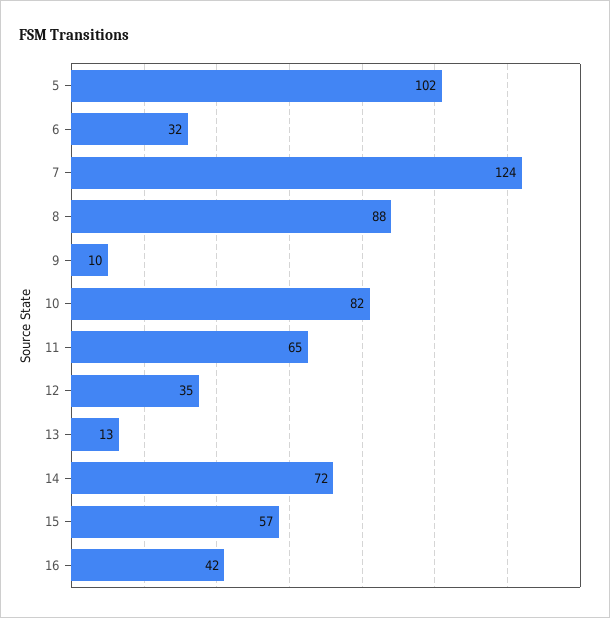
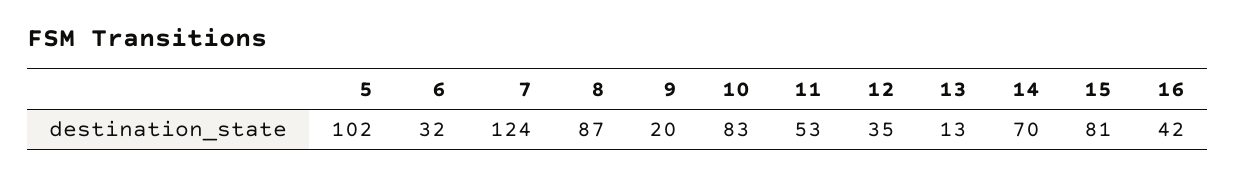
8: 88 -> 87
9: 10 -> 20
10: 82 -> 83
11: 65 -> 53
14: 72 -> 70
15: 57 -> 81

